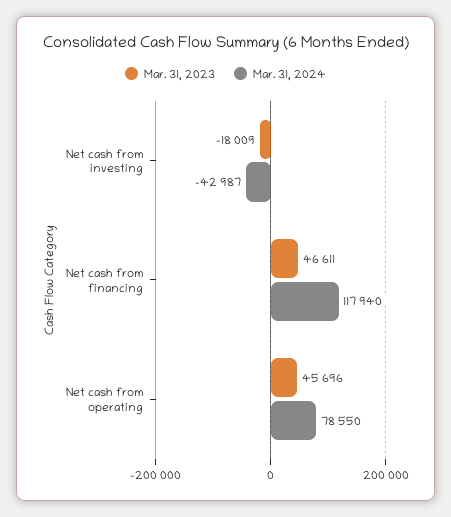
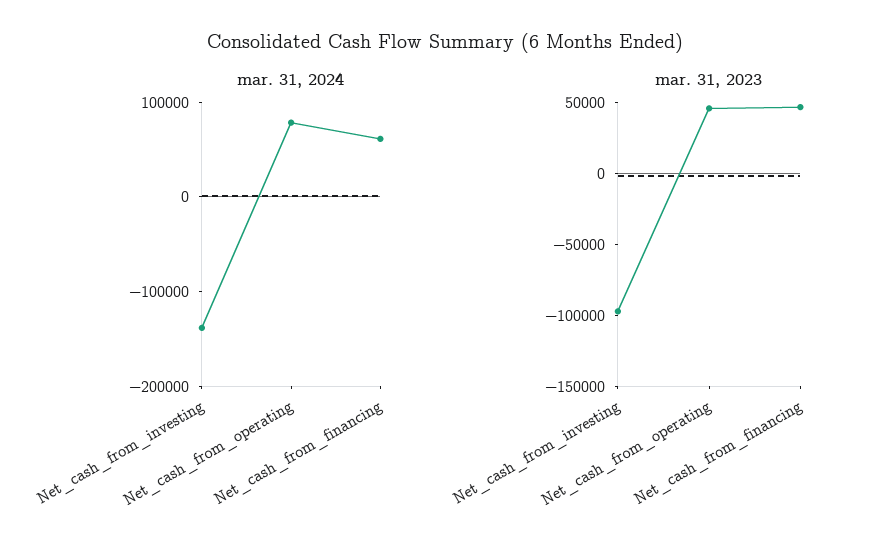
Mar. 31, 2023, Net cash from investing: -18009 -> -100000
Mar. 31, 2024, Net cash from investing: -42987 -> -140000
Mar. 31, 2024, Net cash from financing: 117940 -> 60000

